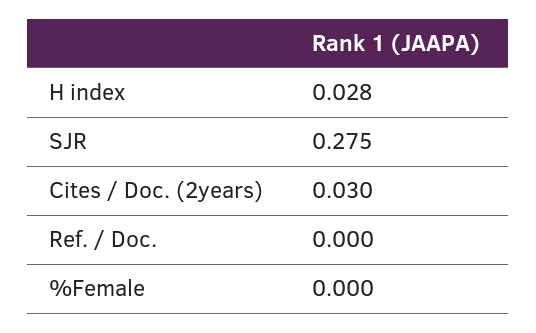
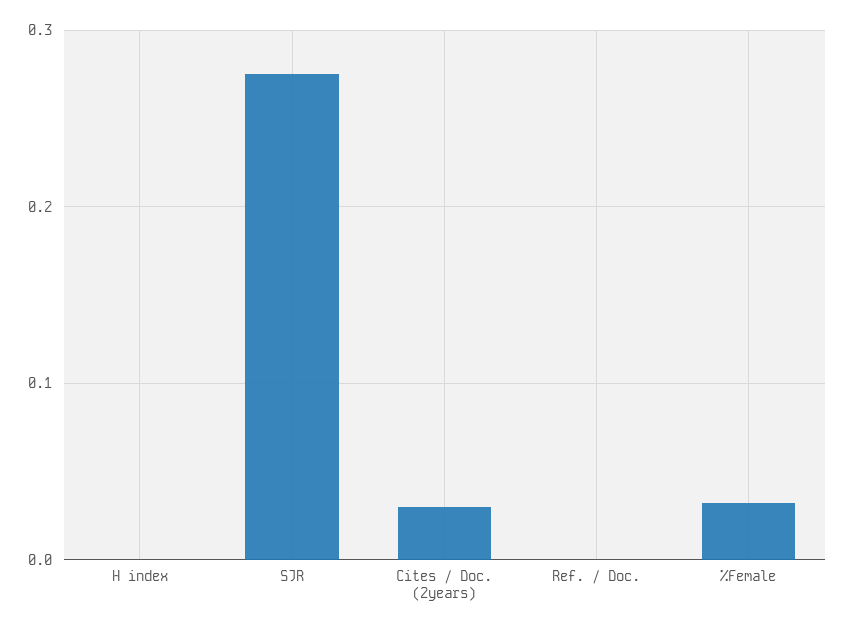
H index: 0.028 -> 0
%Female: 0 -> 0.03

